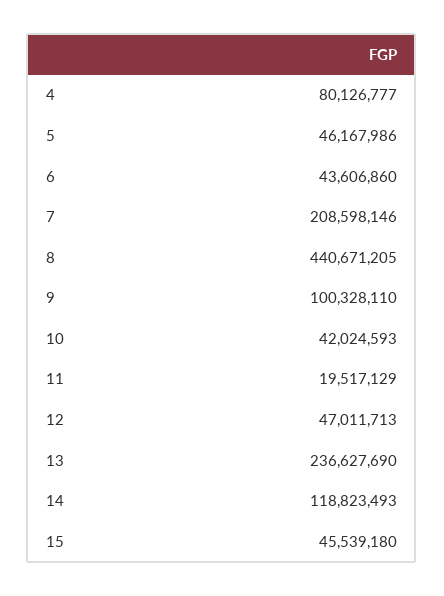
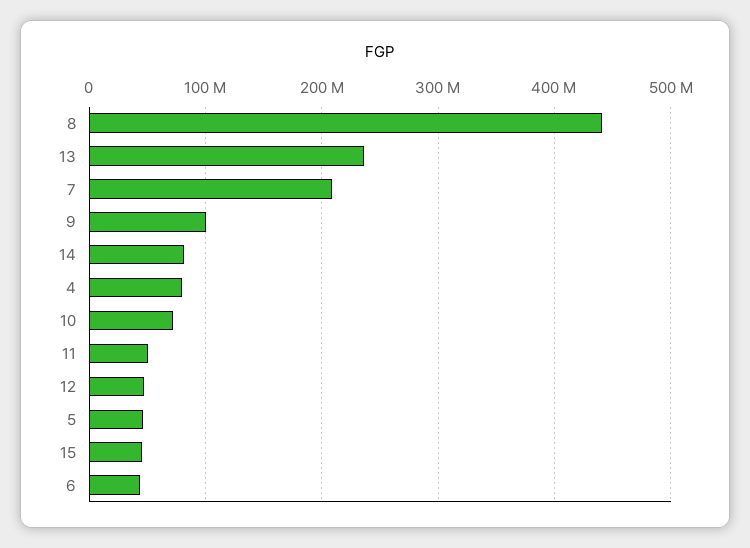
10: 42024593 -> 70000000
11: 19517129 -> 50000000
14: 118823493 -> 80000000

